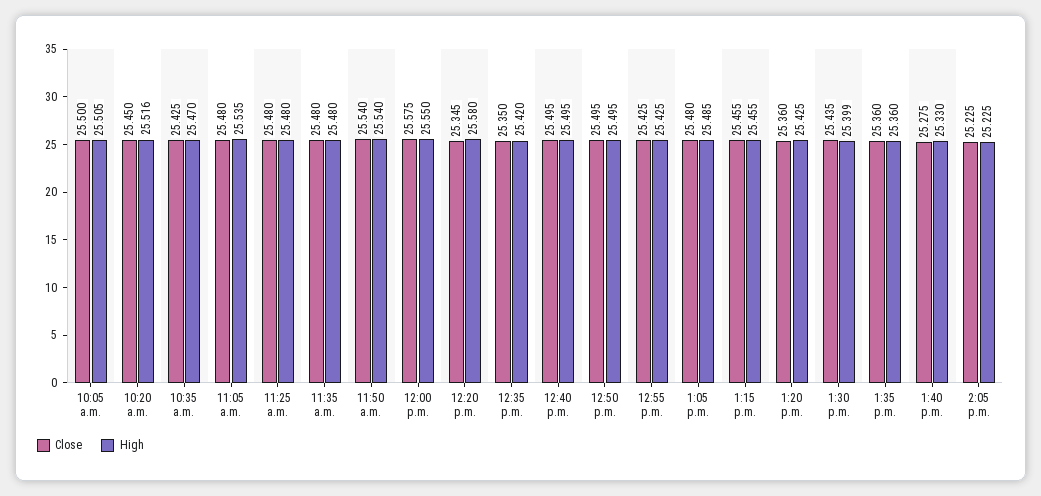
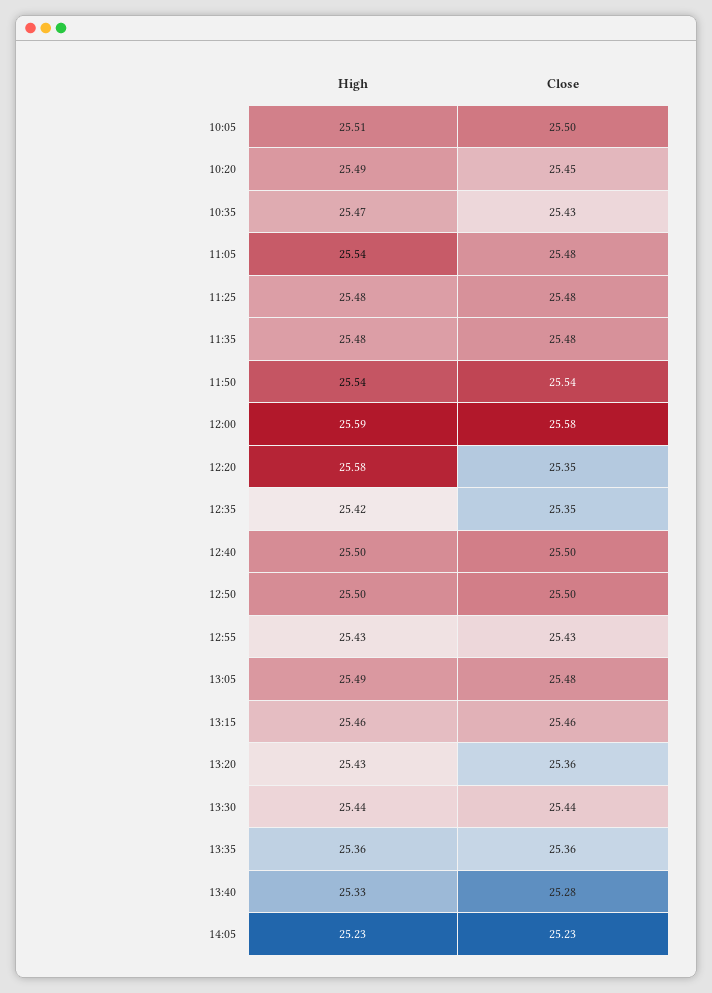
High, 10:20 a.m.: 25.516 -> 25.49
High, 12:00 p.m.: 25.55 -> 25.59
High, 1:30 p.m.: 25.399 -> 25.44

